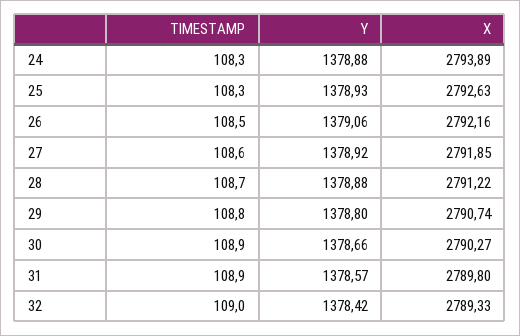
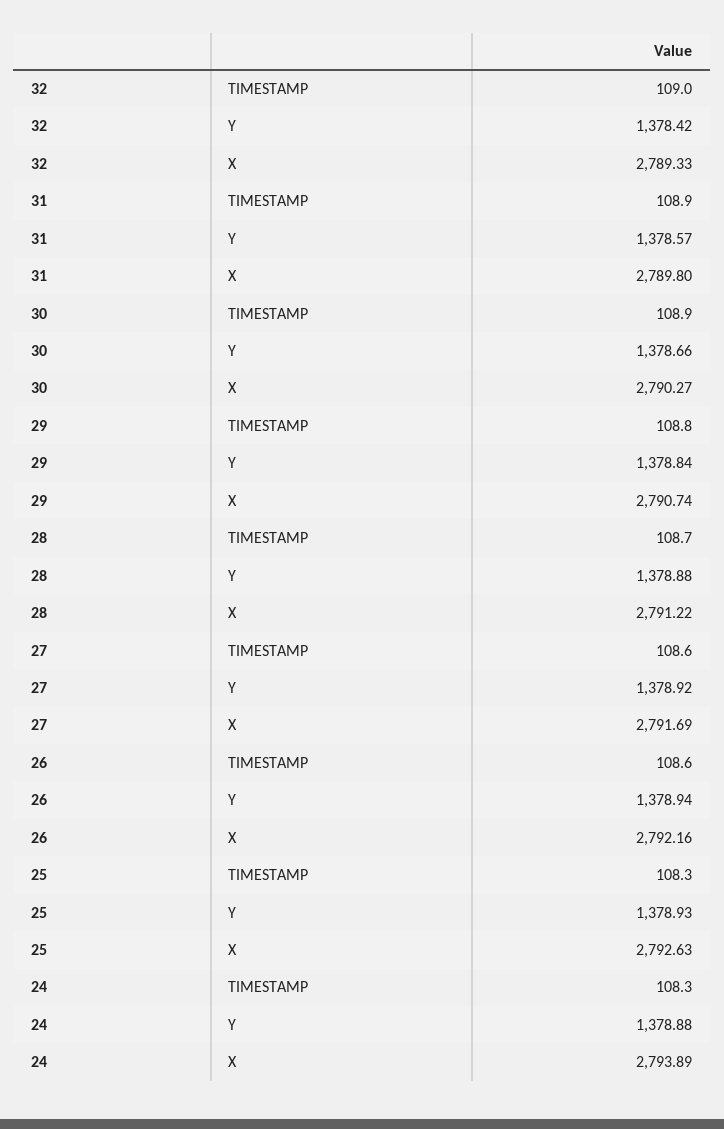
TIMESTAMP, 26: 108.5 -> 108.6
Y, 26: 1379.06 -> 1378.94
X, 27: 2791.85 -> 2791.69
Y, 29: 1378.8 -> 1378.84

